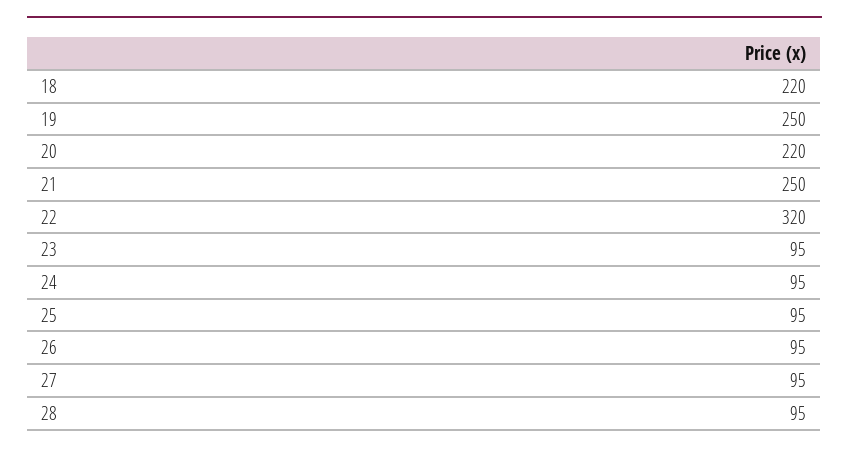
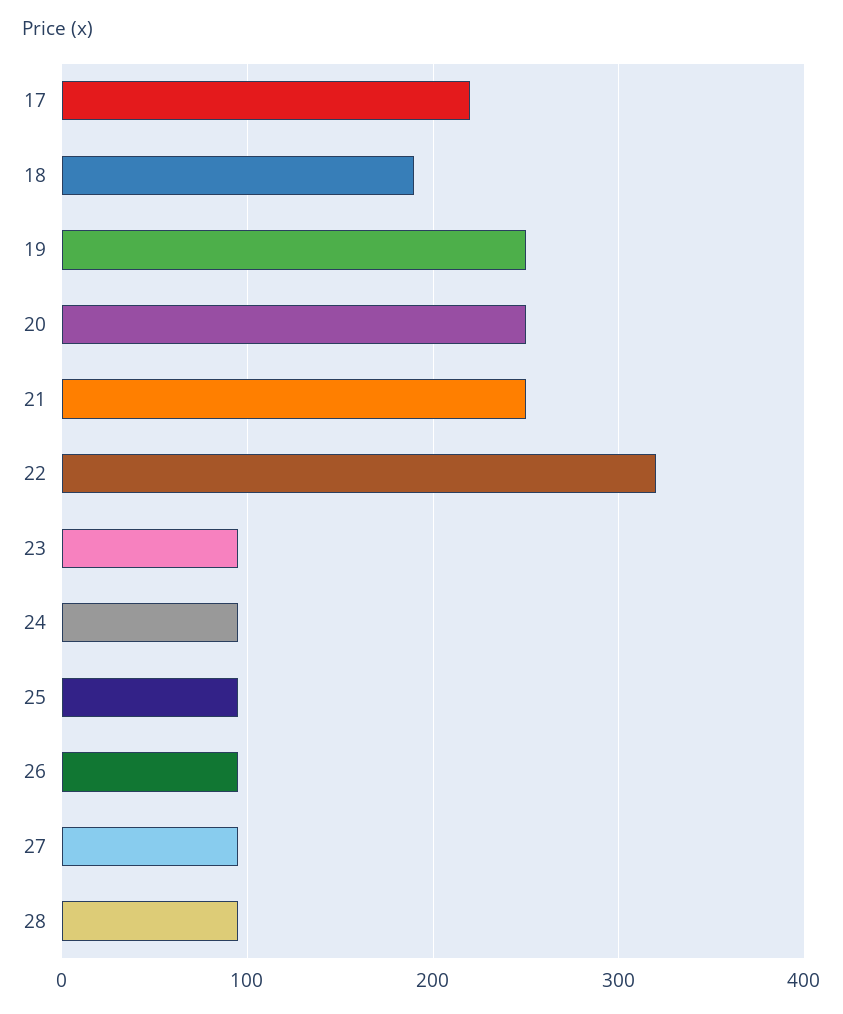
18: 220 -> 190
20: 220 -> 250
17: none -> 220

